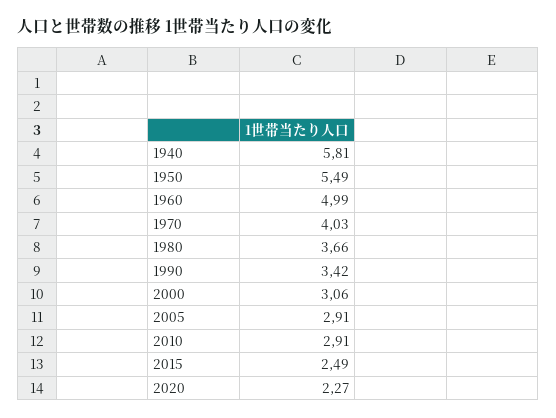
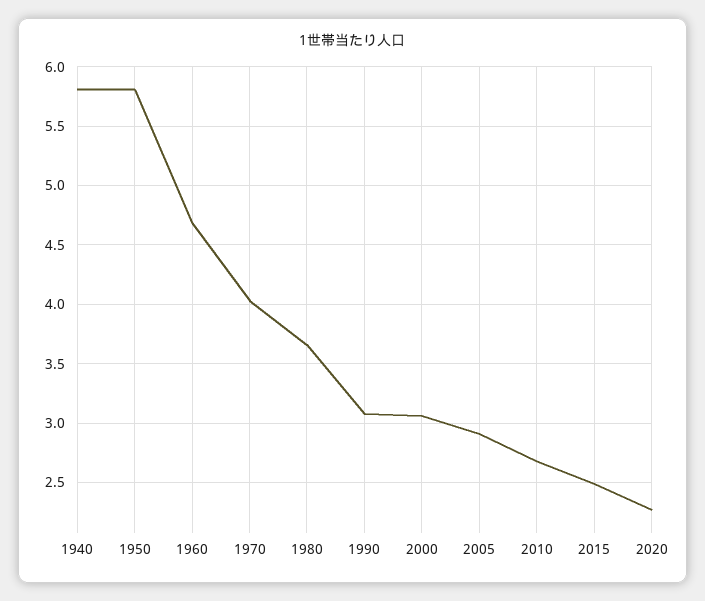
1950: 5.49 -> 5.8
1960: 4.99 -> 4.7
1990: 3.42 -> 3.1
2010: 2.91 -> 2.7

